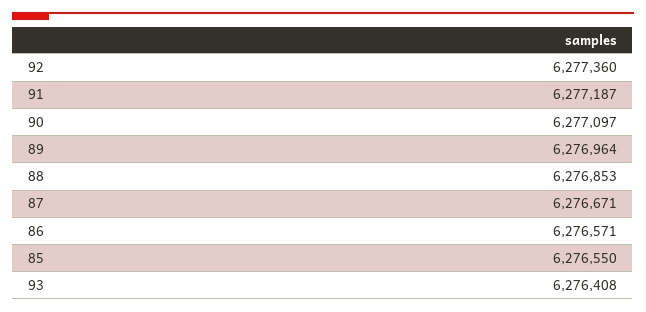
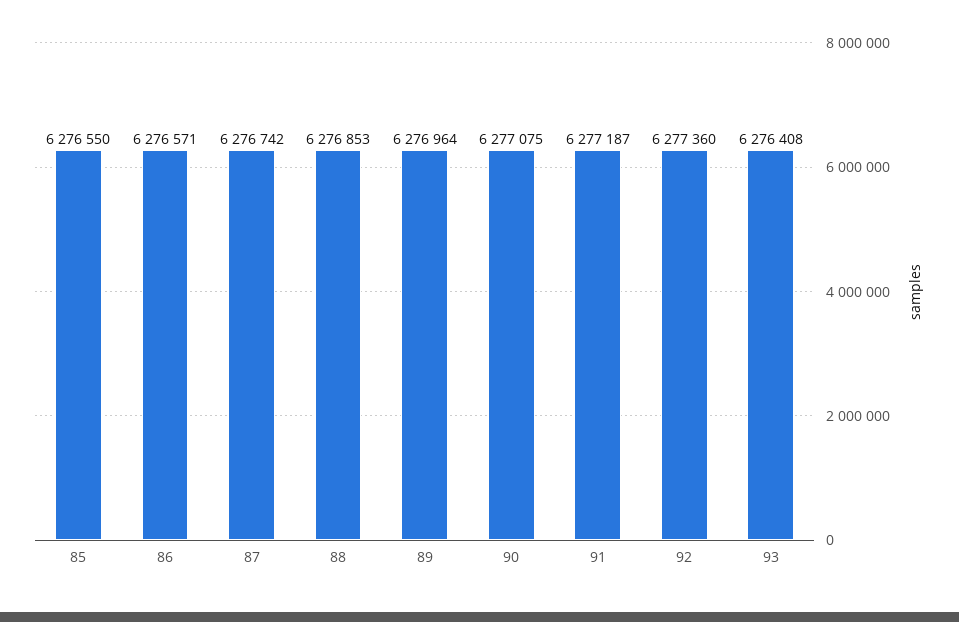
90: 6277097 -> 6277075
87: 6276671 -> 6276742

